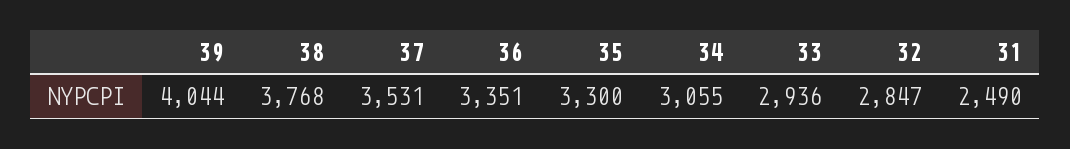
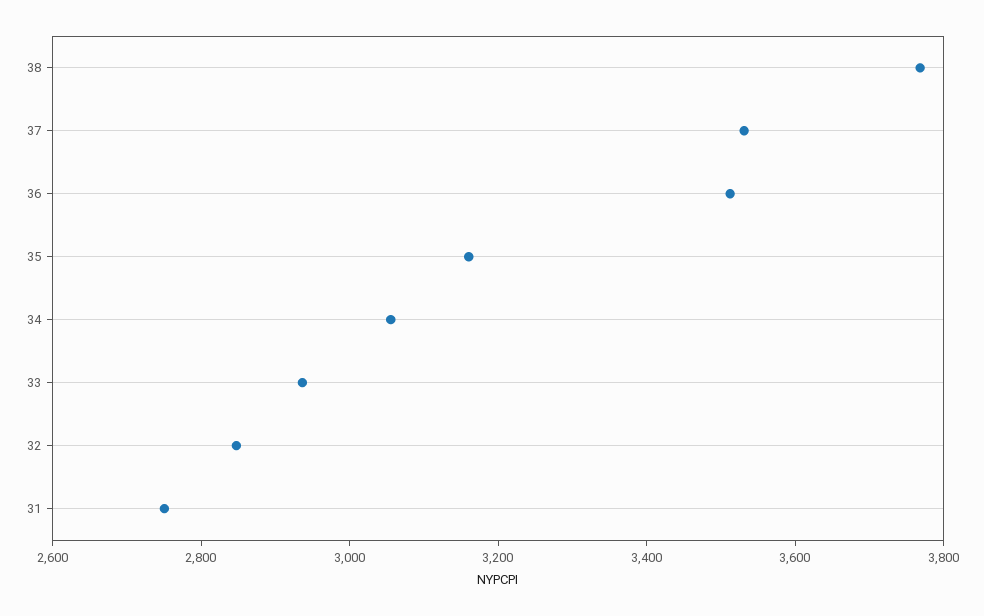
39: 4044 -> none
36: 3351 -> 3500
35: 3300 -> 3150
31: 2490 -> 2750

